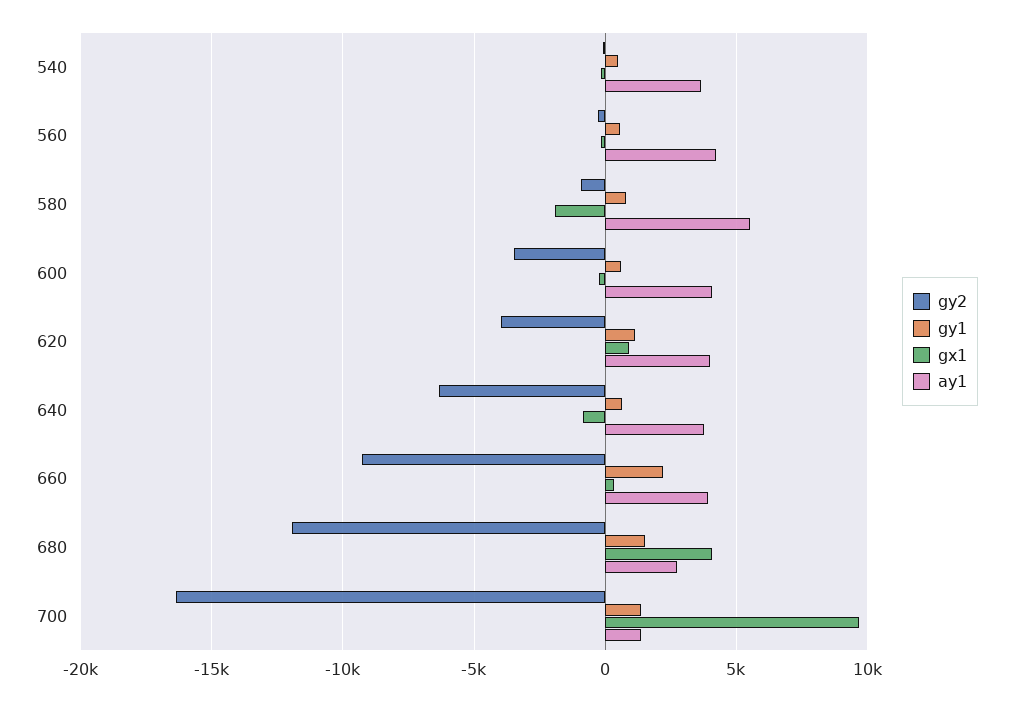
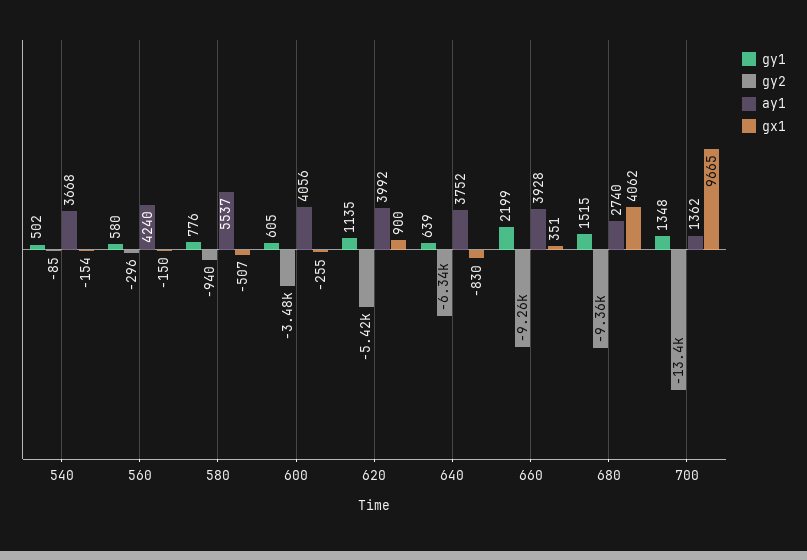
gx1, 580: -2000 -> -507
gy2, 620: -4000 -> -5420
gy2, 680: -12000 -> -9360
gy2, 700: -16500 -> -13400

